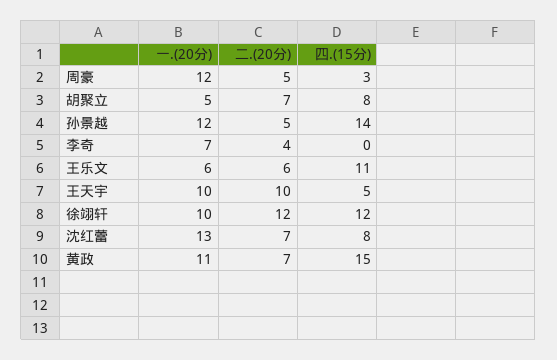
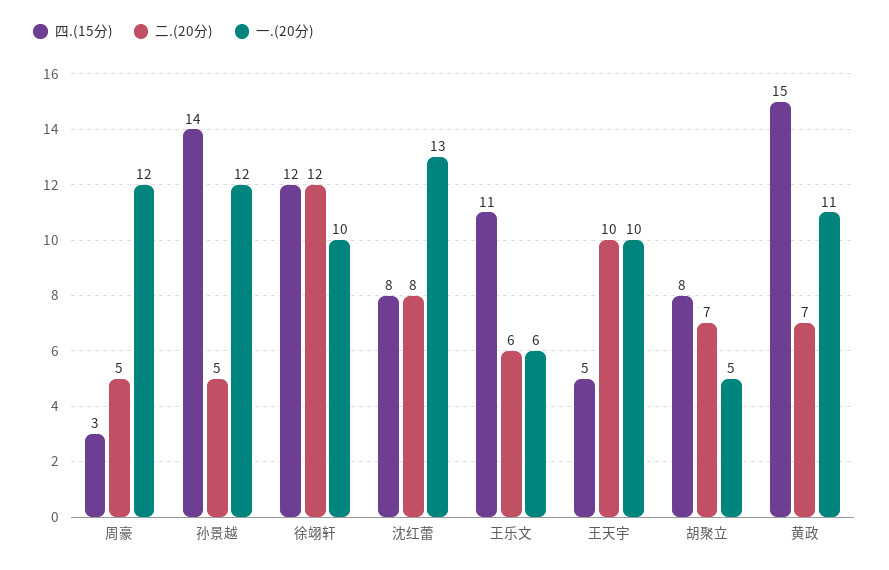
一.(20分), 李奇: 7 -> none
二.(20分), 李奇: 4 -> none
四.(15分), 李奇: 0 -> none
二.(20分), 沈红蕾: 7 -> 8

